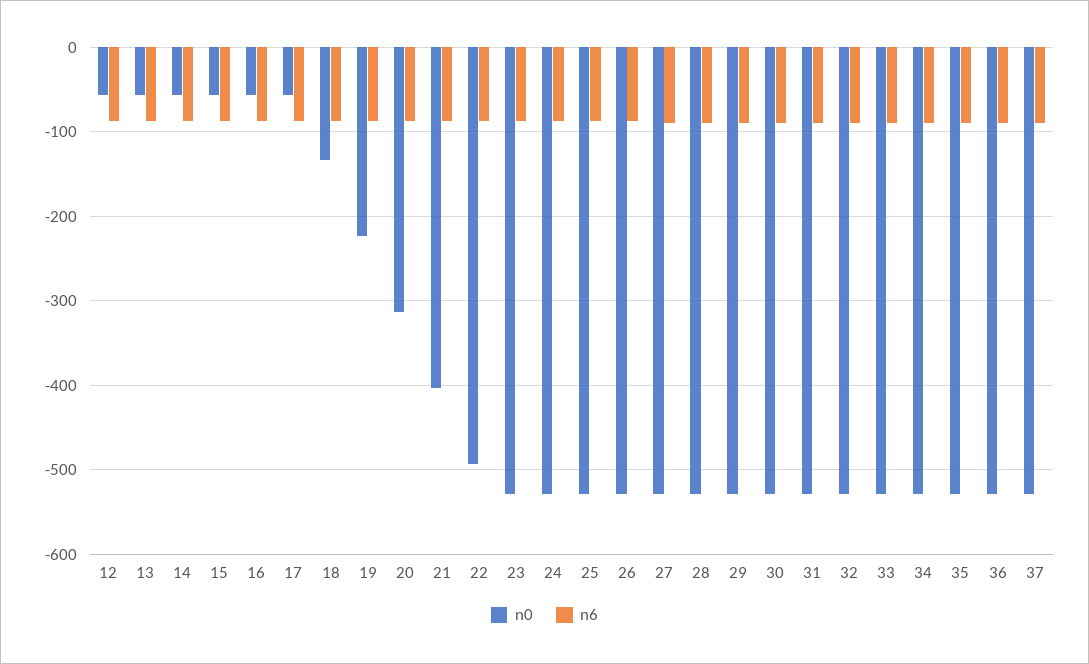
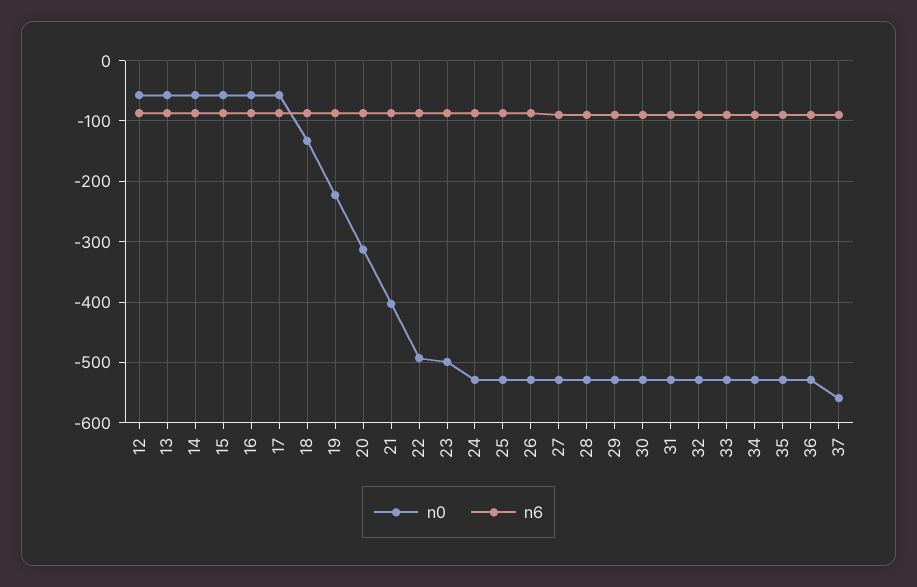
n0, 23: -530 -> -500
n0, 37: -530 -> -560

